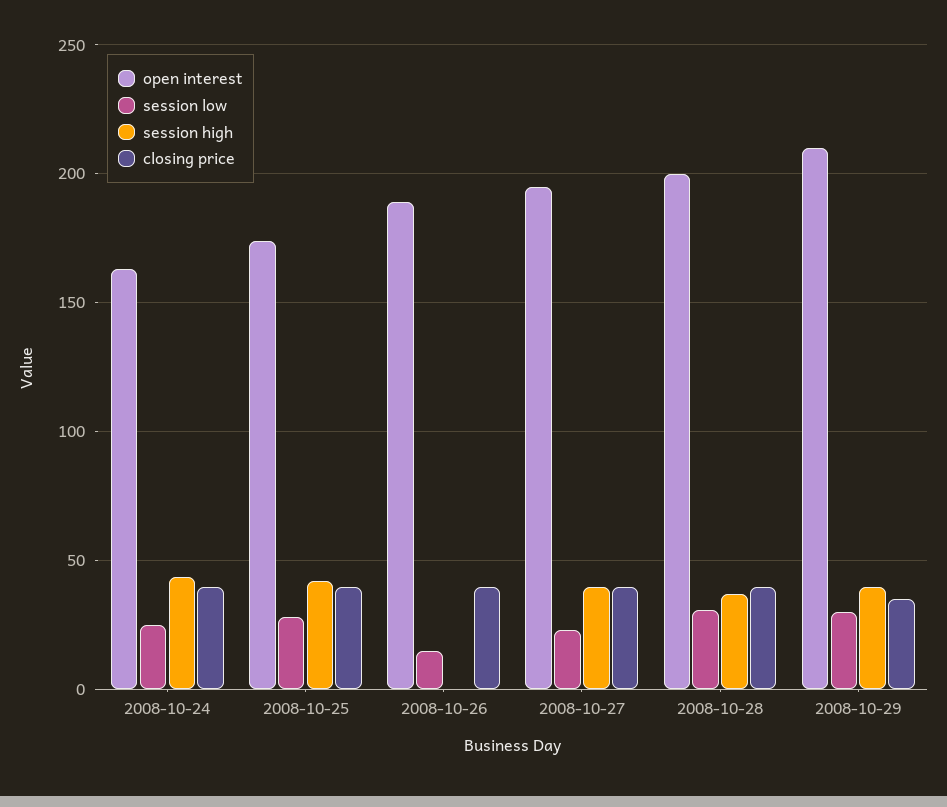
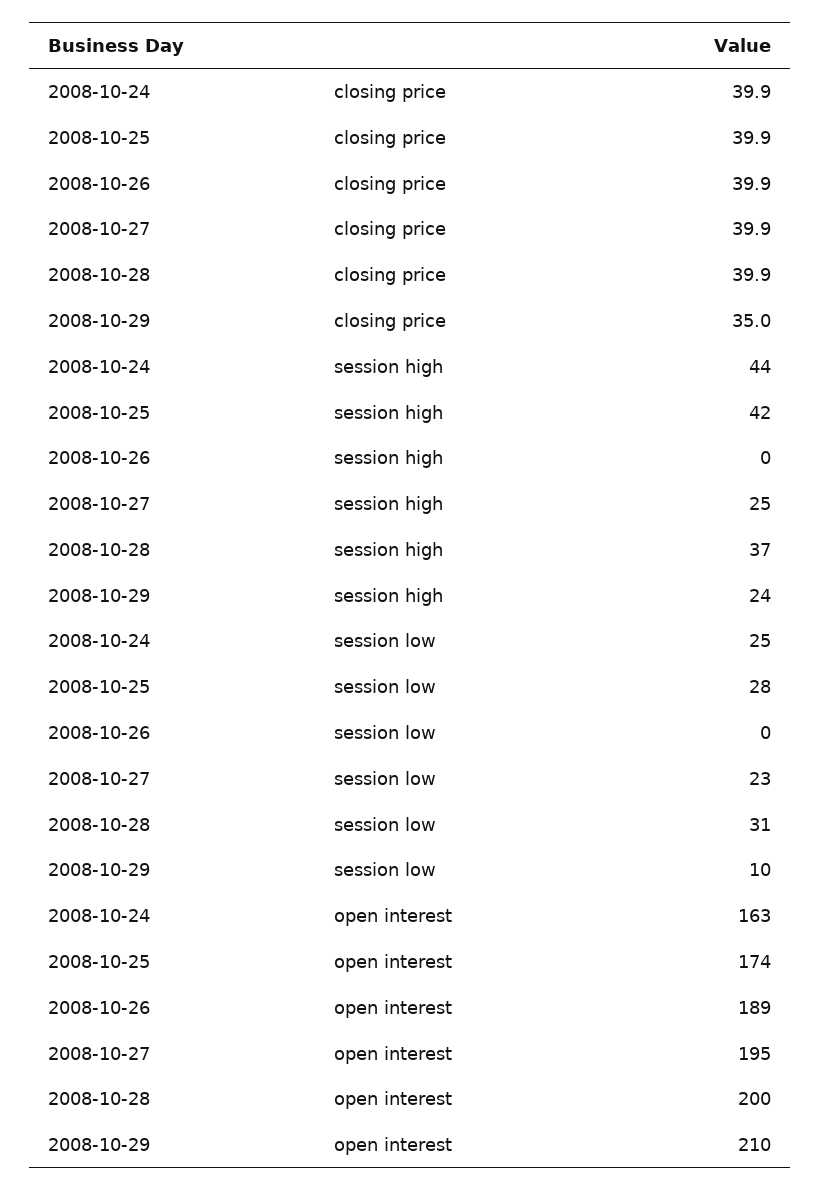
session low, 2008-10-26: 15 -> 0
session high, 2008-10-27: 40 -> 25
session low, 2008-10-29: 30 -> 10
session high, 2008-10-29: 40 -> 24

